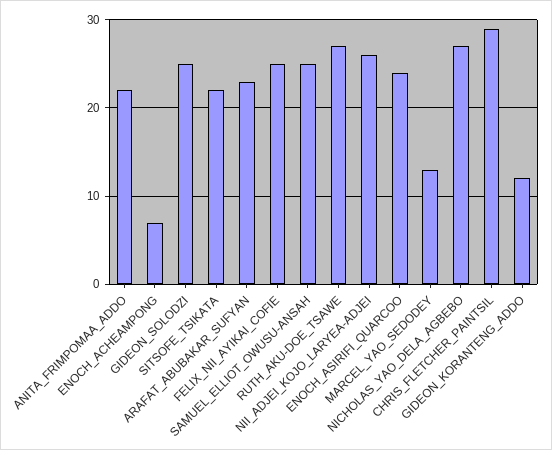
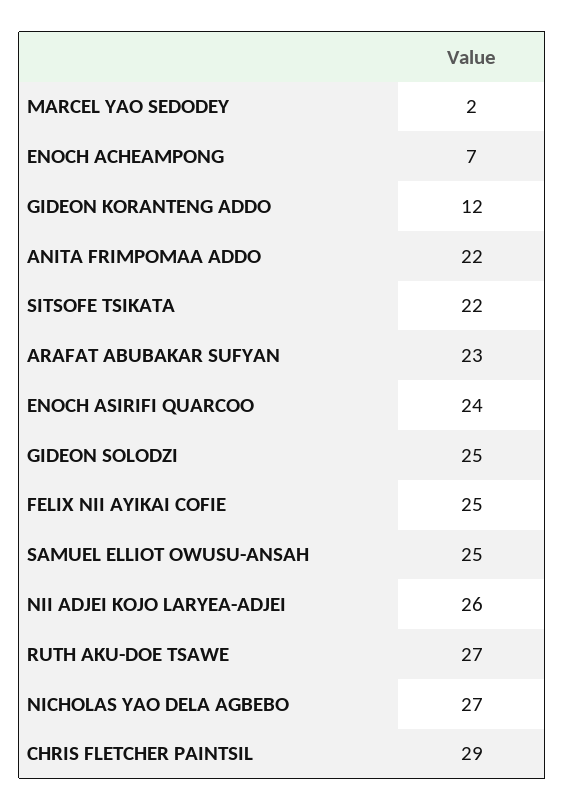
MARCEL_YAO_SEDODEY: 13 -> 2

